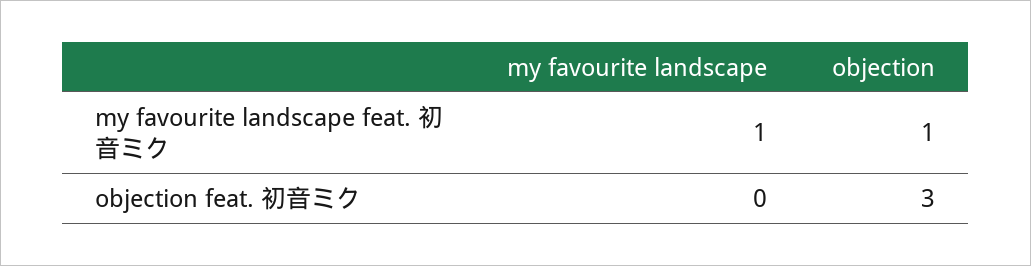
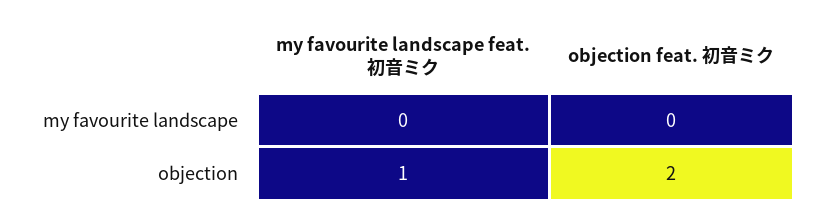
my favourite landscape, my favourite landscape feat. 初音ミク: 1 -> 0
objection, objection feat. 初音ミク: 3 -> 2

